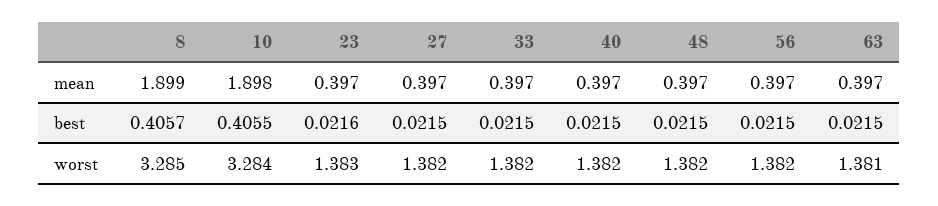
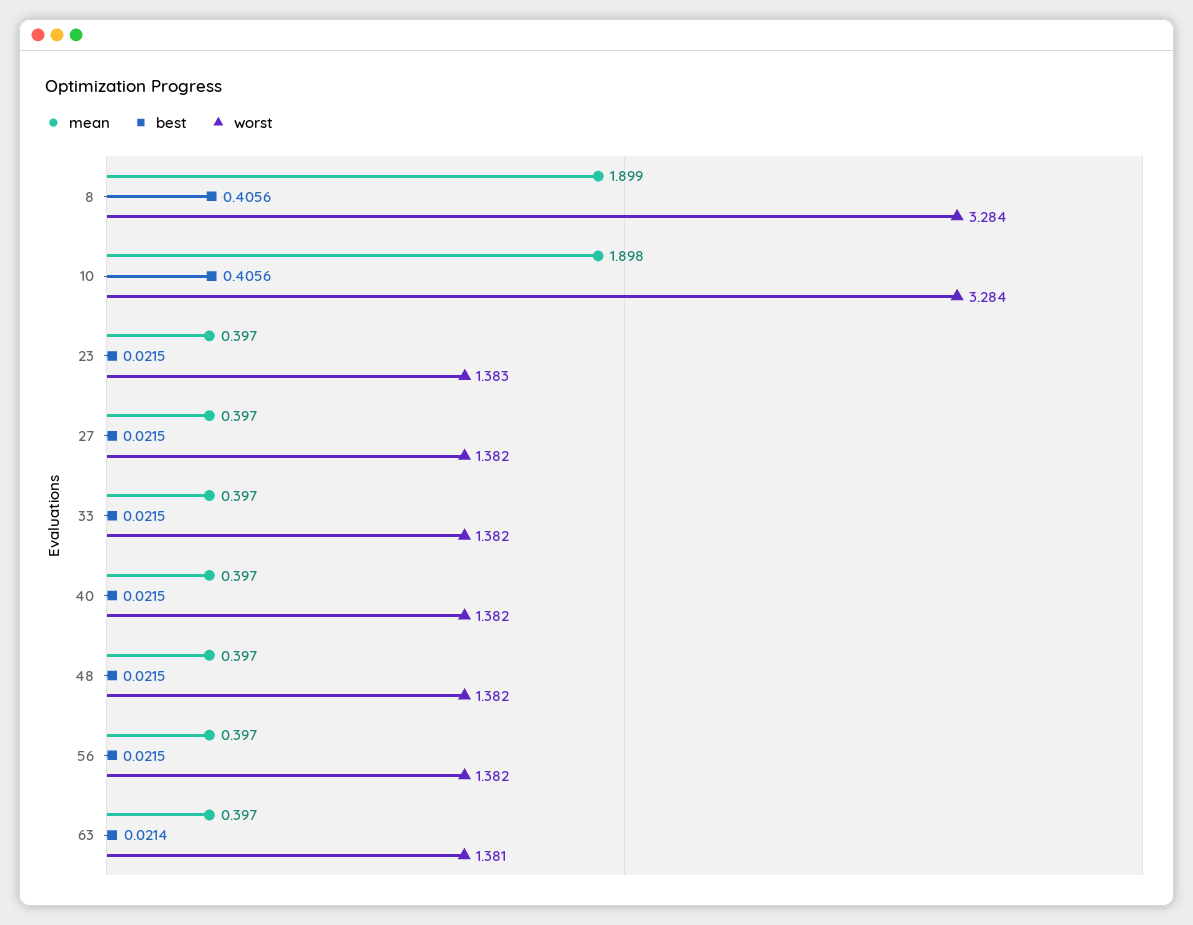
best, 8: 0.4057 -> 0.4056
best, 10: 0.4055 -> 0.4056
best, 23: 0.0216 -> 0.0215
best, 63: 0.0215 -> 0.0214
worst, 8: 3.285 -> 3.284

